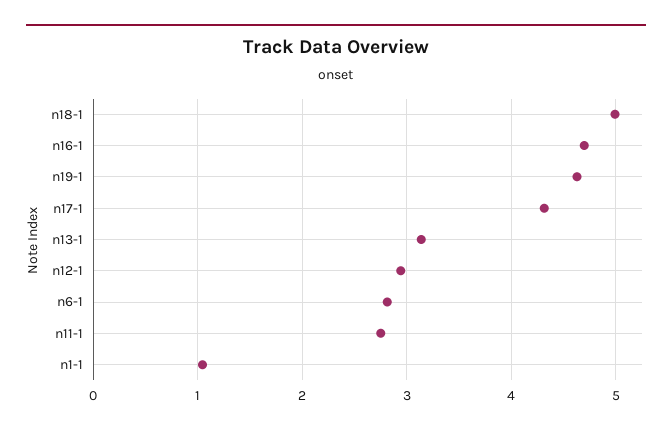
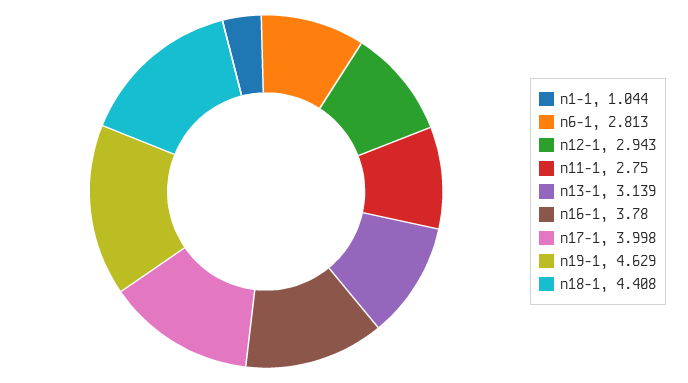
n18-1: 5 -> 4.408
n16-1: 4.7 -> 3.78
n17-1: 4.3 -> 3.998

